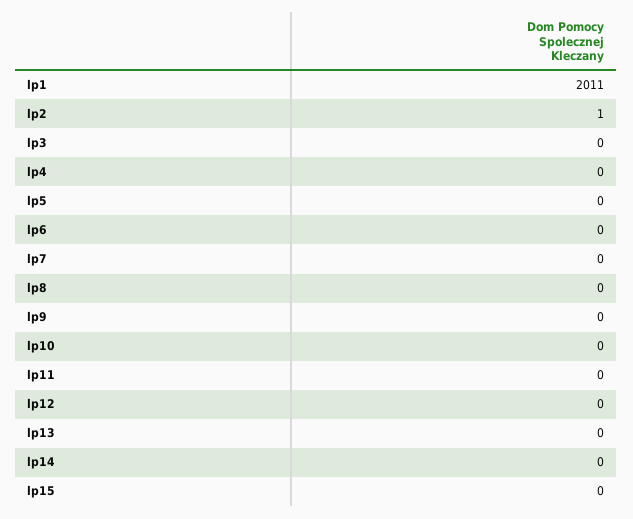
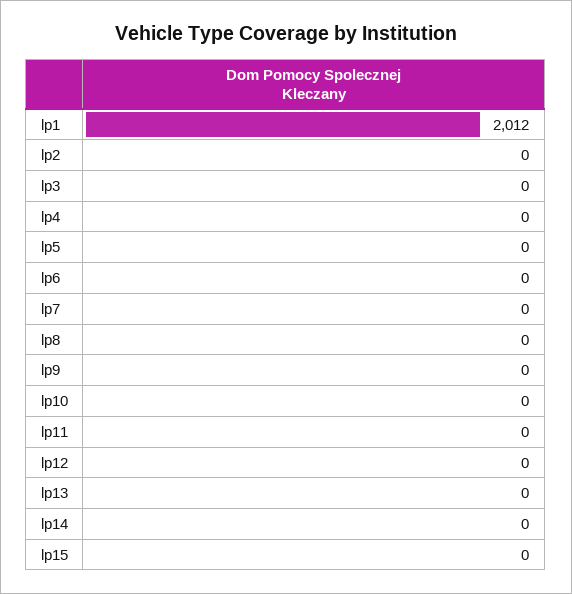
lp1: 2011 -> 2012
lp2: 1 -> 0

